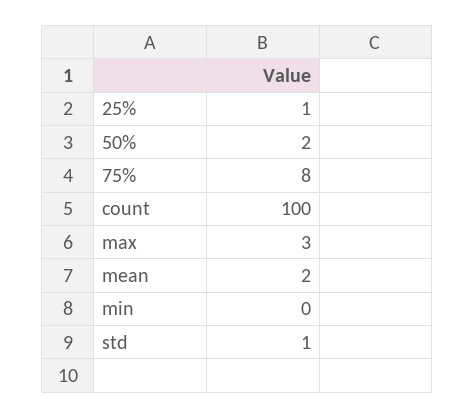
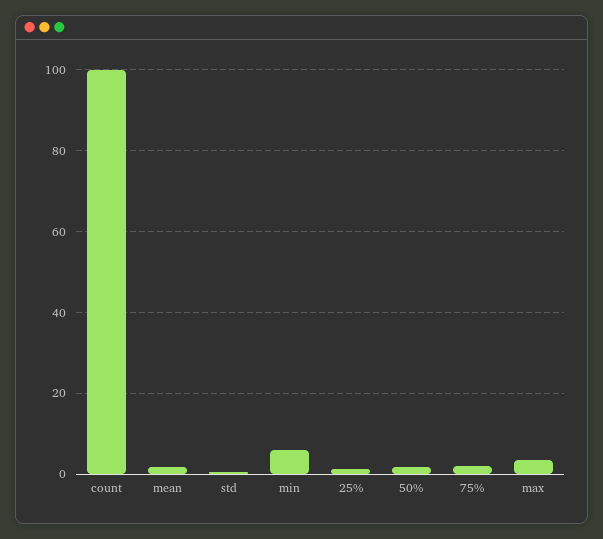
75%: 8 -> 2
min: 0 -> 6

